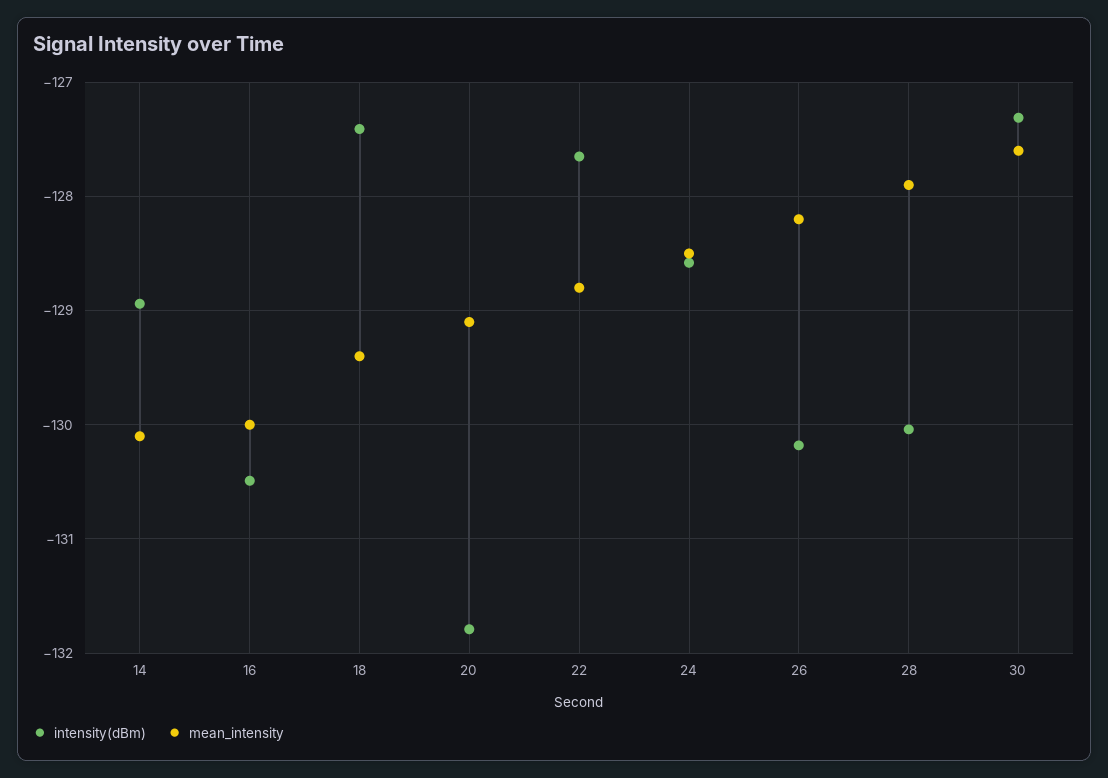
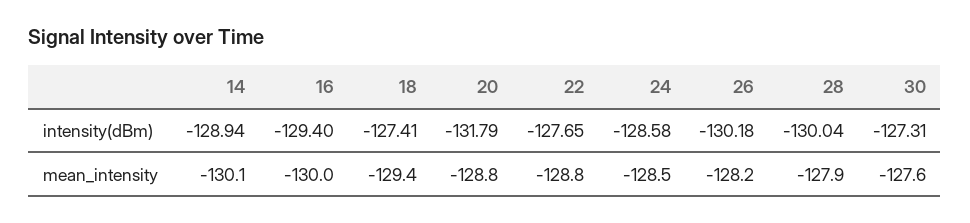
intensity(dBm), 16: -130.5 -> -129.4
mean_intensity, 20: -129.1 -> -128.8

